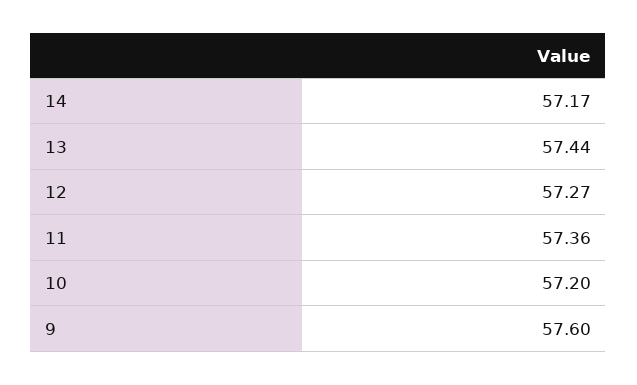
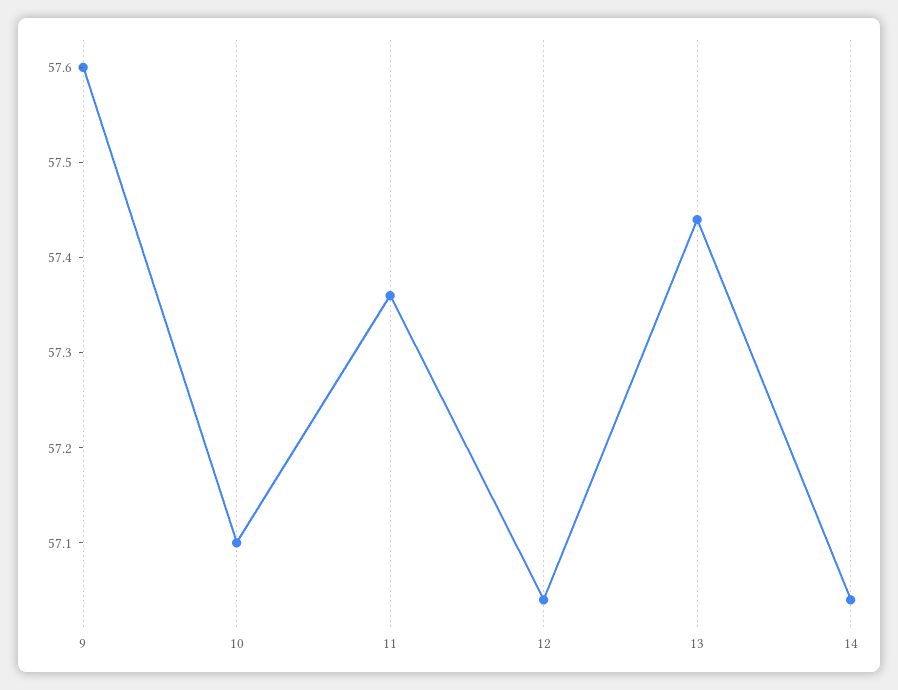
14: 57.17 -> 57.04
12: 57.27 -> 57.04
10: 57.2 -> 57.1

